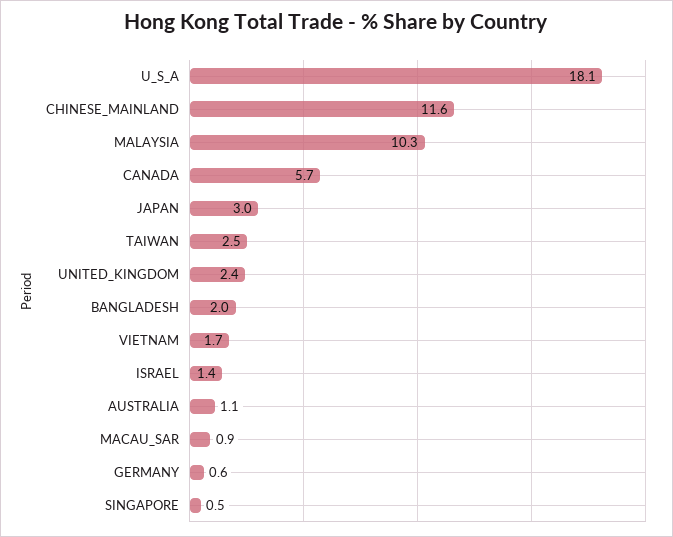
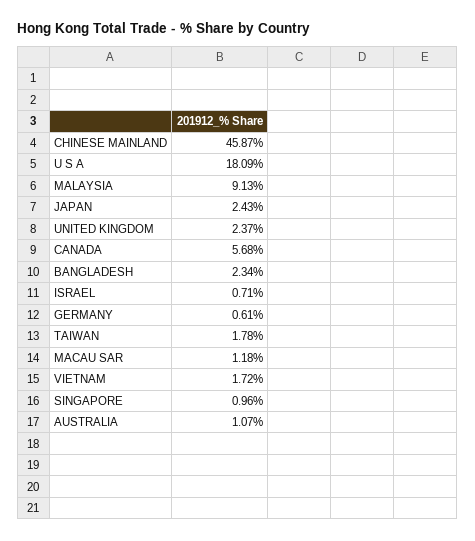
CHINESE_MAINLAND: 11.6 -> 45.87
MALAYSIA: 10.3 -> 9.13
JAPAN: 3 -> 2.43
TAIWAN: 2.5 -> 1.78
BANGLADESH: 2 -> 2.34
ISRAEL: 1.4 -> 0.71
MACAU_SAR: 0.9 -> 1.18
SINGAPORE: 0.5 -> 0.96

